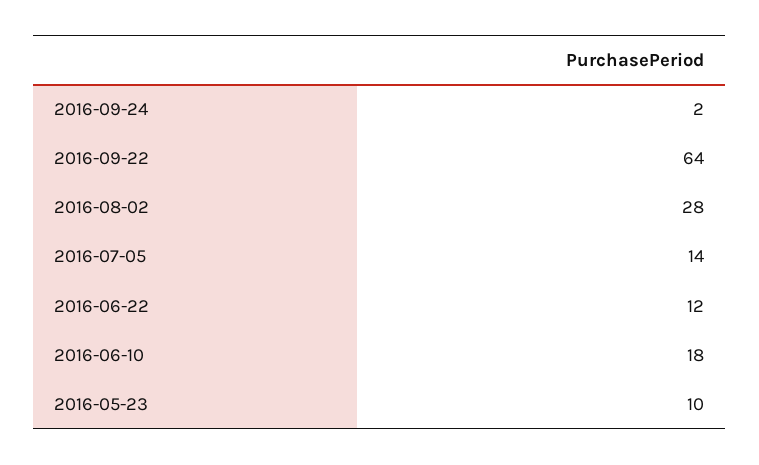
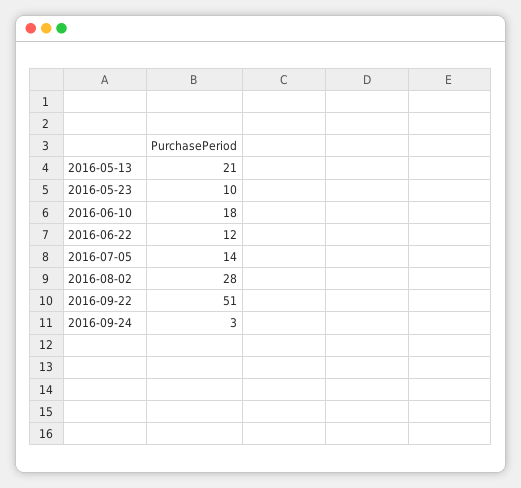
2016-09-24: 2 -> 3
2016-09-22: 64 -> 51
2016-05-13: none -> 21

